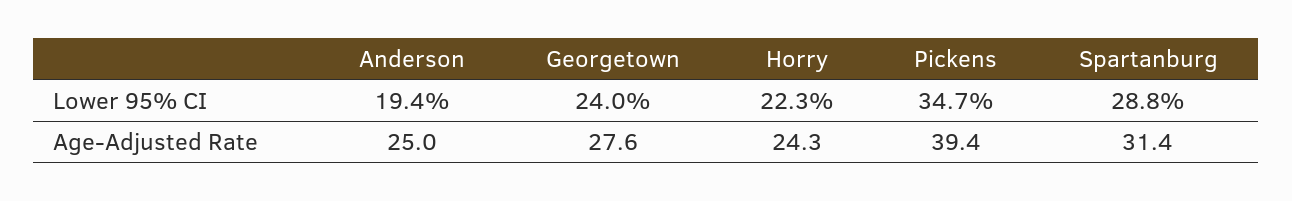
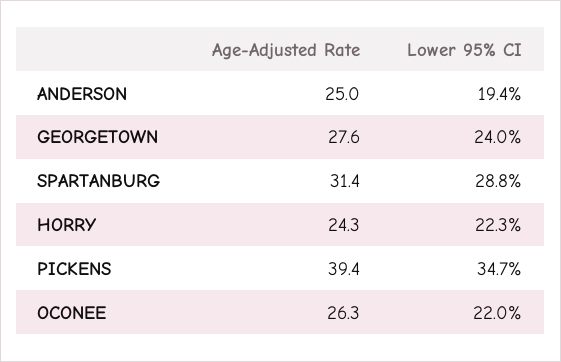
OCONEE, Age-Adjusted Rate: none -> 26.3
OCONEE, Lower 95% CI: none -> 22

